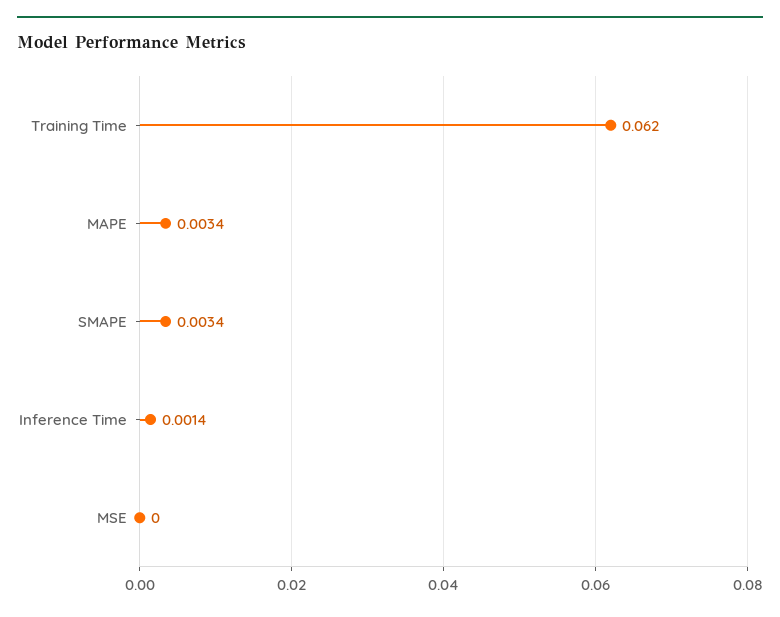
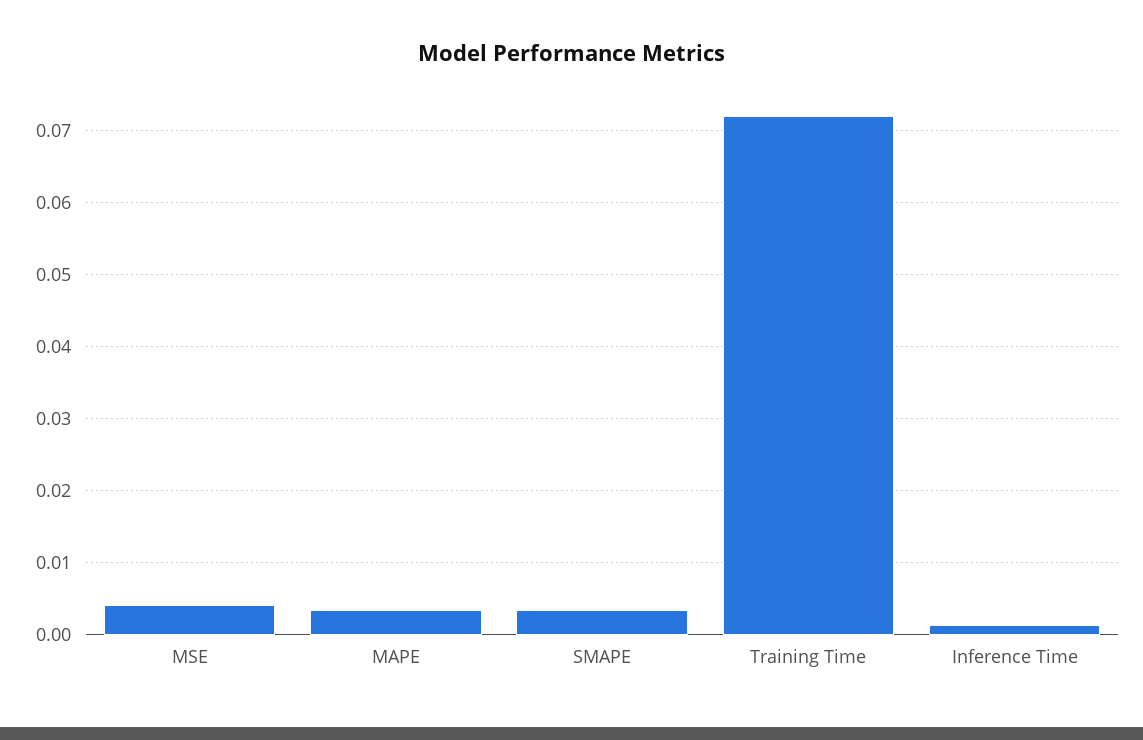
Training Time: 0.062 -> 0.072
MSE: 0 -> 0.004

